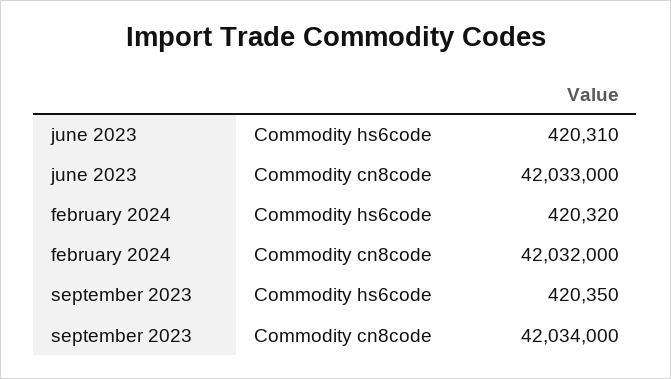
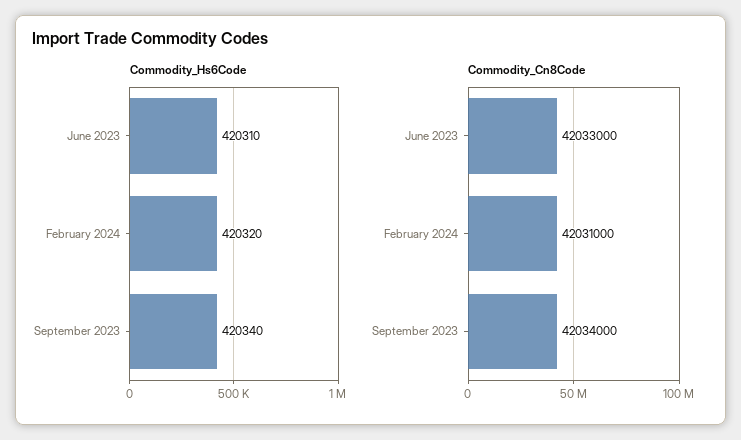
Commodity cn8code, february 2024: 42032000 -> 42031000
Commodity hs6code, september 2023: 420350 -> 420340

